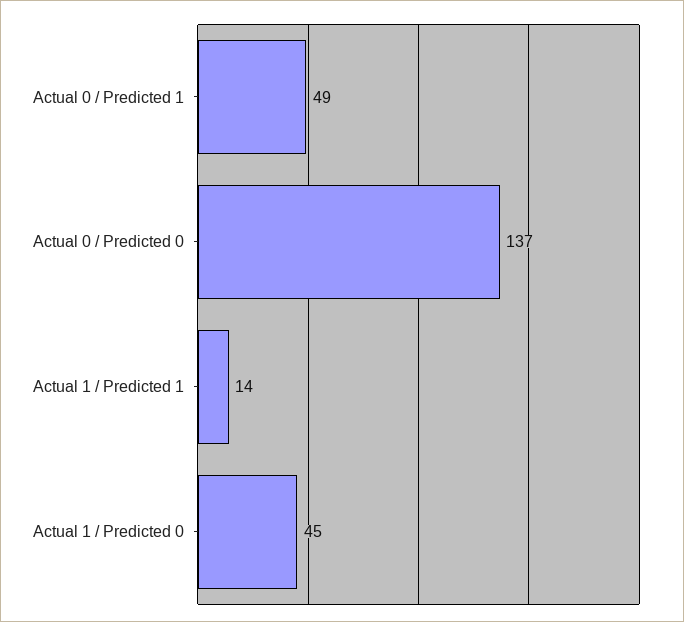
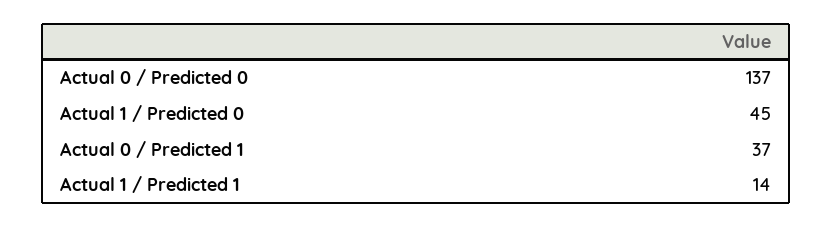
Actual 0 / Predicted 1: 49 -> 37

